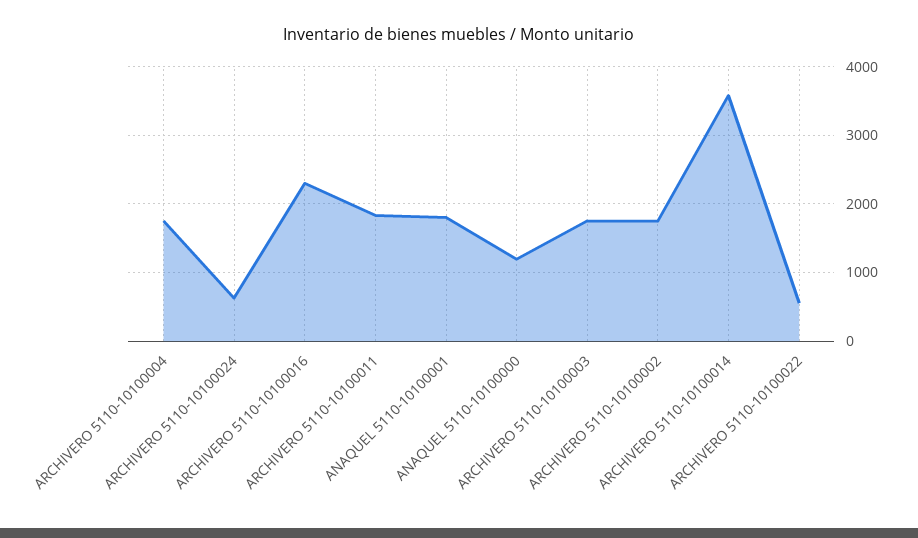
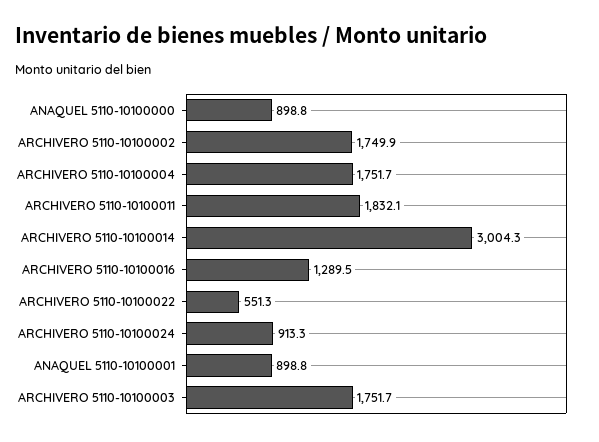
ARCHIVERO 5110-10100024: 600 -> 913.3
ARCHIVERO 5110-10100016: 2300 -> 1289.5
ANAQUEL 5110-10100001: 1800 -> 898.8
ANAQUEL 5110-10100000: 1200 -> 898.8
ARCHIVERO 5110-10100014: 3600 -> 3004.3

